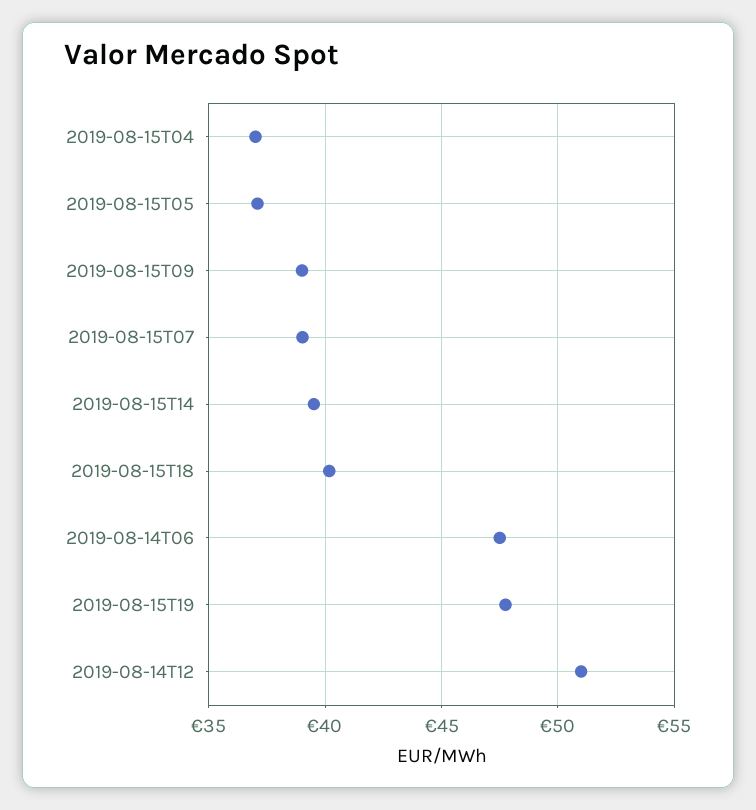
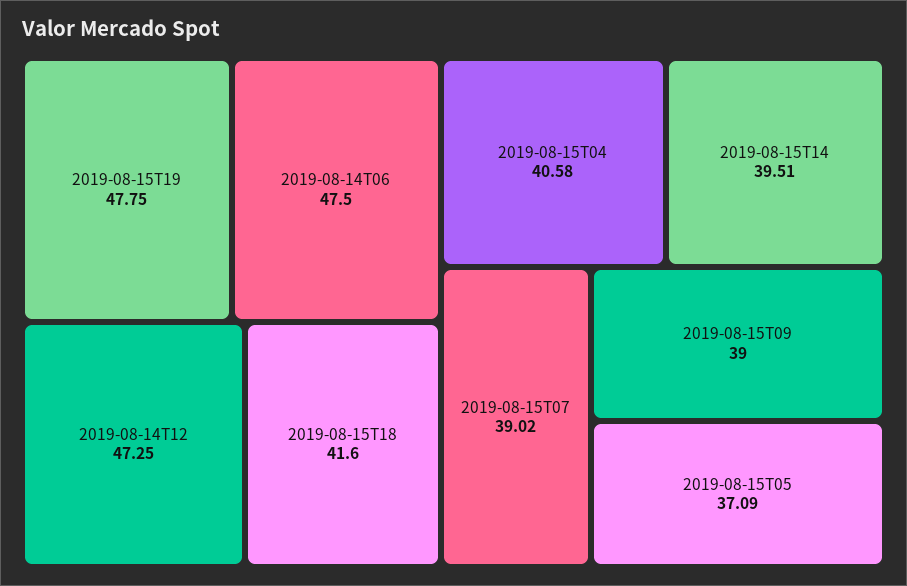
2019-08-15T04: 37 -> 40.58
2019-08-15T18: 40 -> 41.6
2019-08-14T12: 51 -> 47.25

